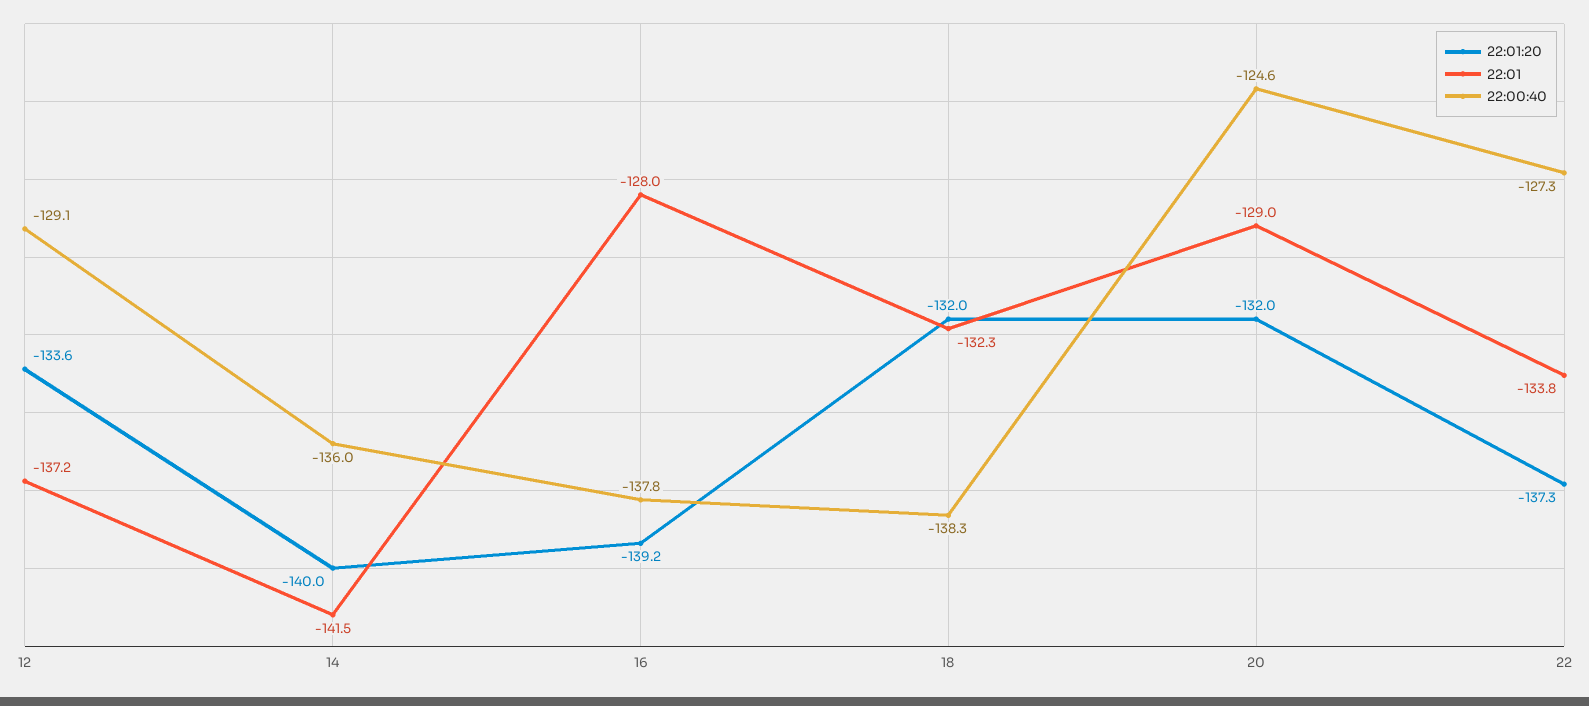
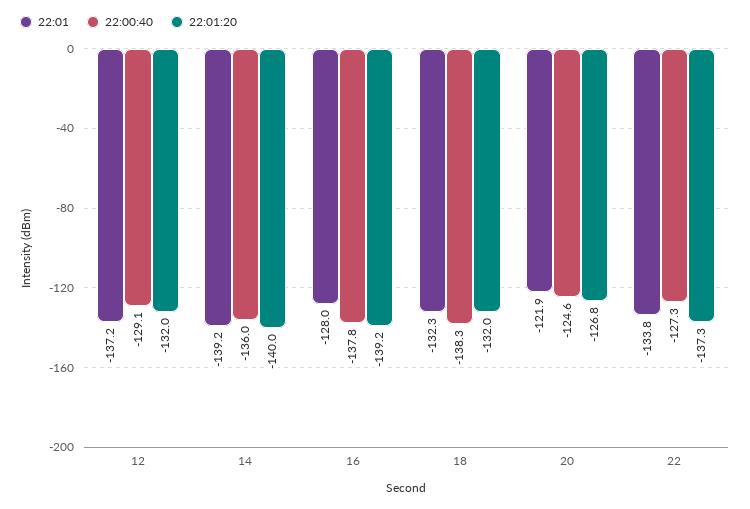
22:01:20, 12: -133.6 -> -132
22:01, 14: -141.5 -> -139.2
22:01:20, 20: -132 -> -126.8
22:01, 20: -129 -> -121.9

